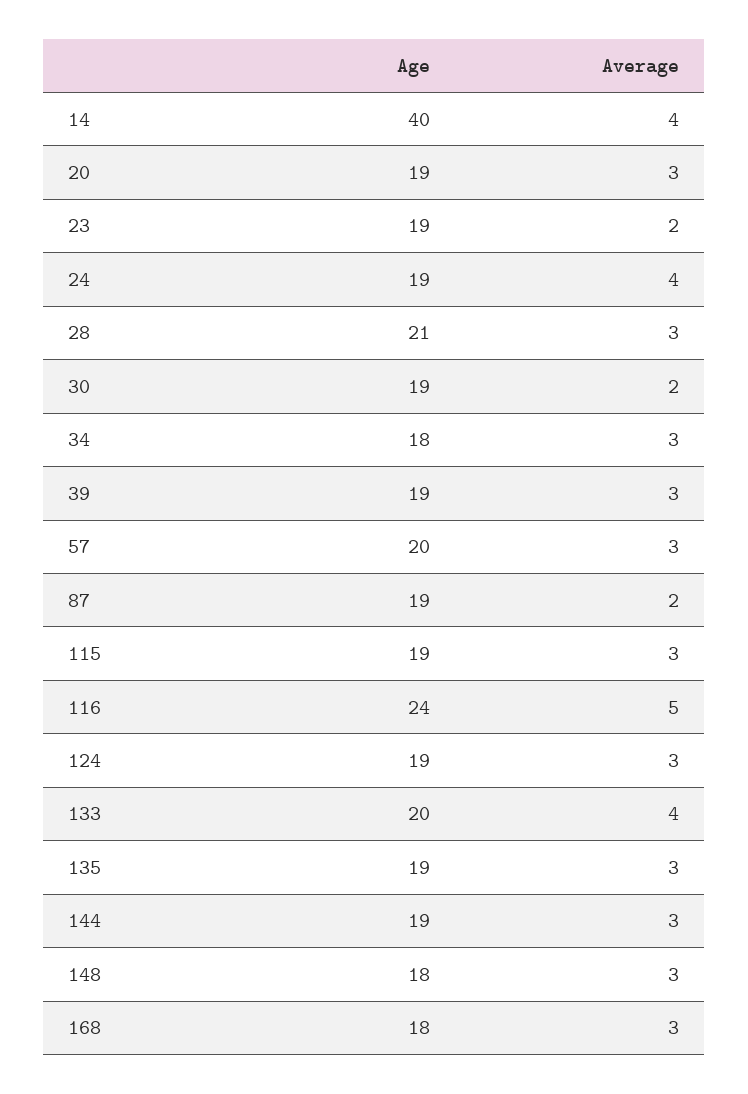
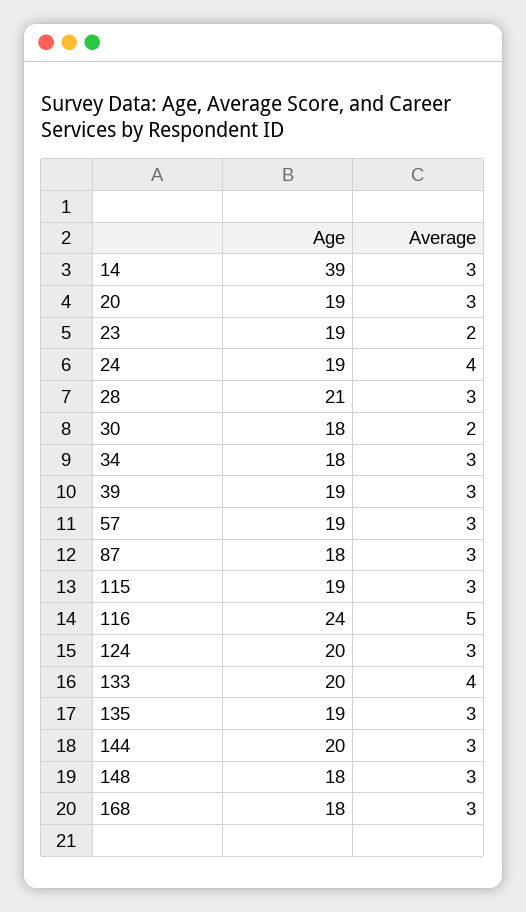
Age, 14: 40 -> 39
Average, 14: 4 -> 3
Age, 30: 19 -> 18
Age, 57: 20 -> 19
Age, 87: 19 -> 18
Average, 87: 2 -> 3
Age, 124: 19 -> 20
Age, 144: 19 -> 20

